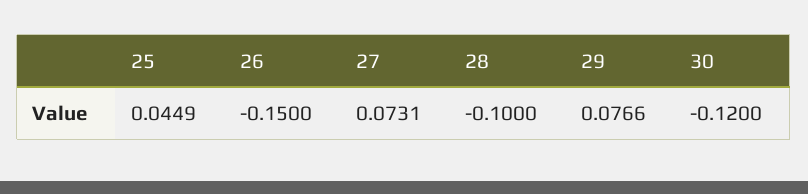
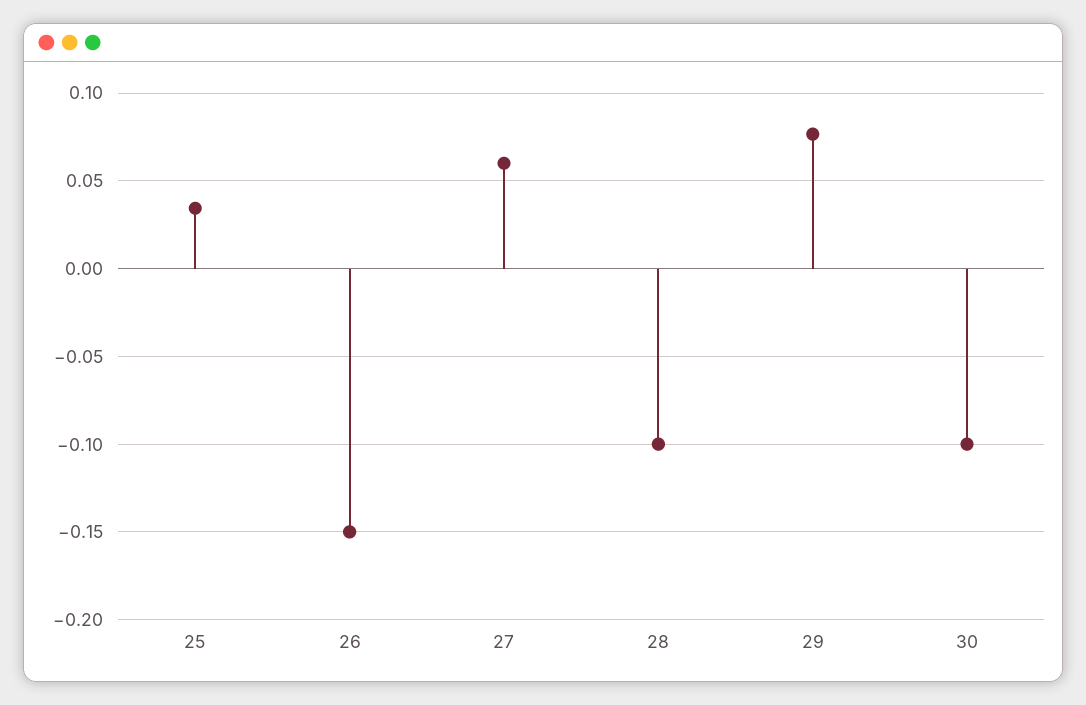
25: 0.0449 -> 0.035
27: 0.0731 -> 0.06
30: -0.12 -> -0.1

